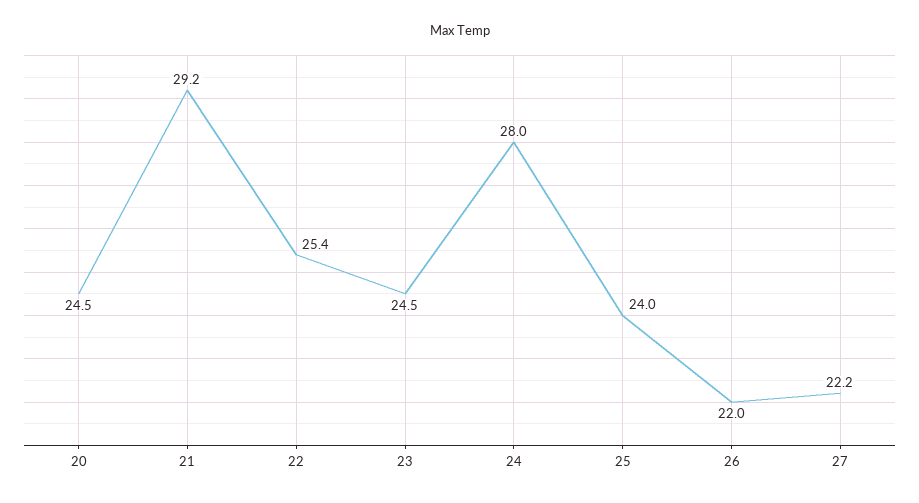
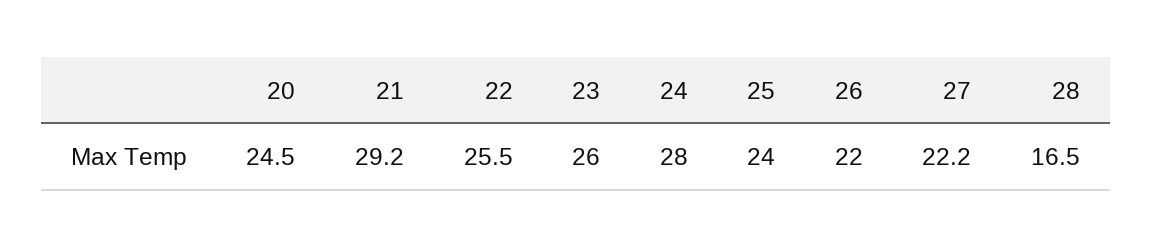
22: 25.4 -> 25.5
23: 24.5 -> 26
28: none -> 16.5

